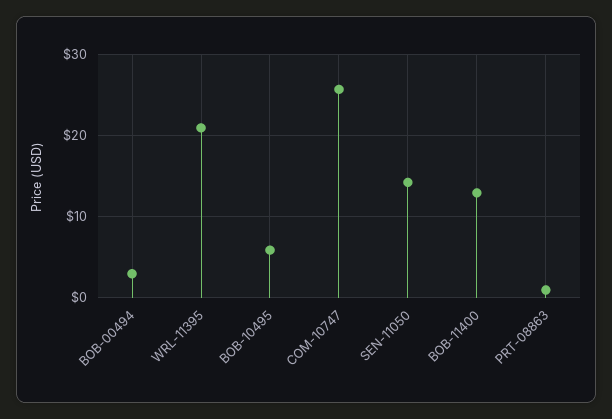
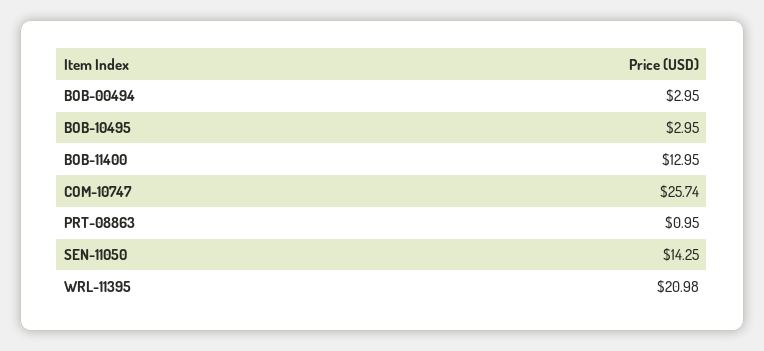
BOB-10495: 6 -> 2.95

